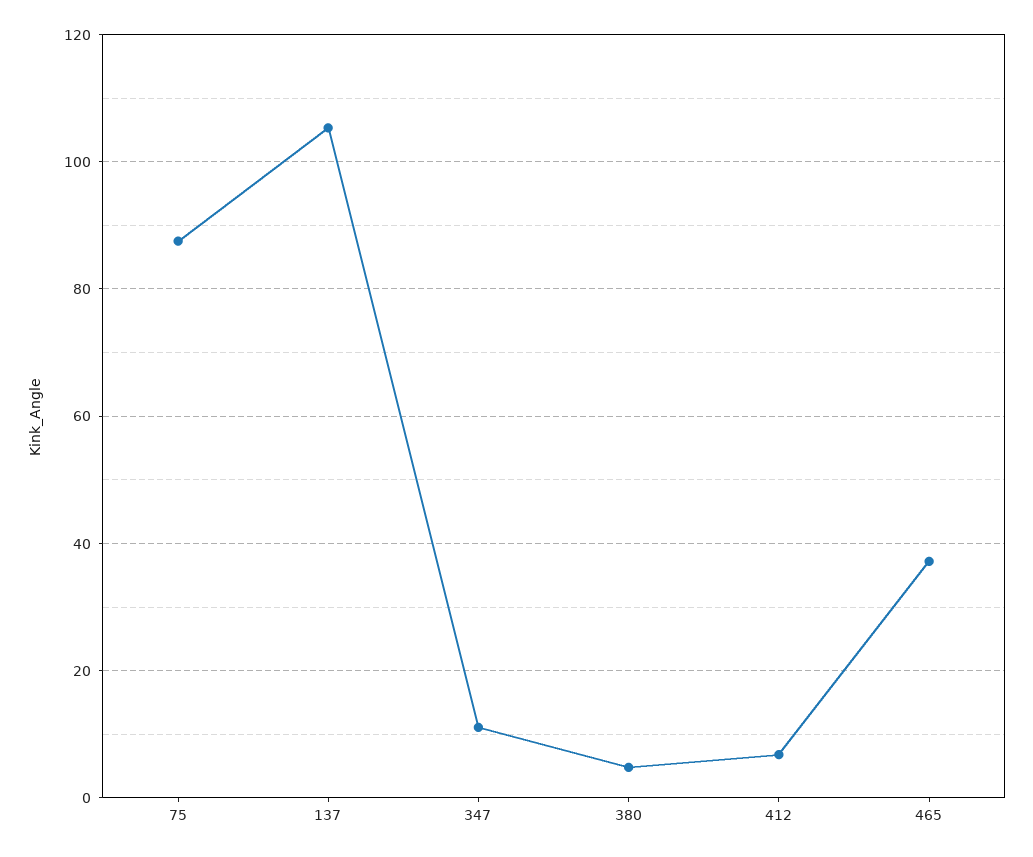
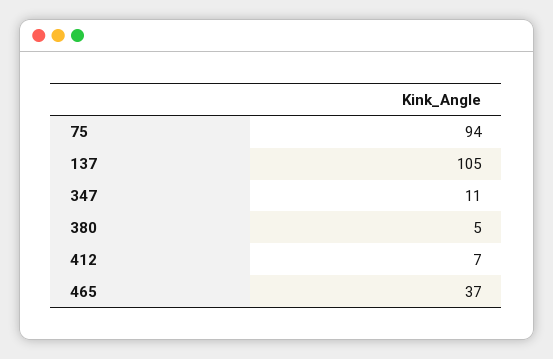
75: 88 -> 94

